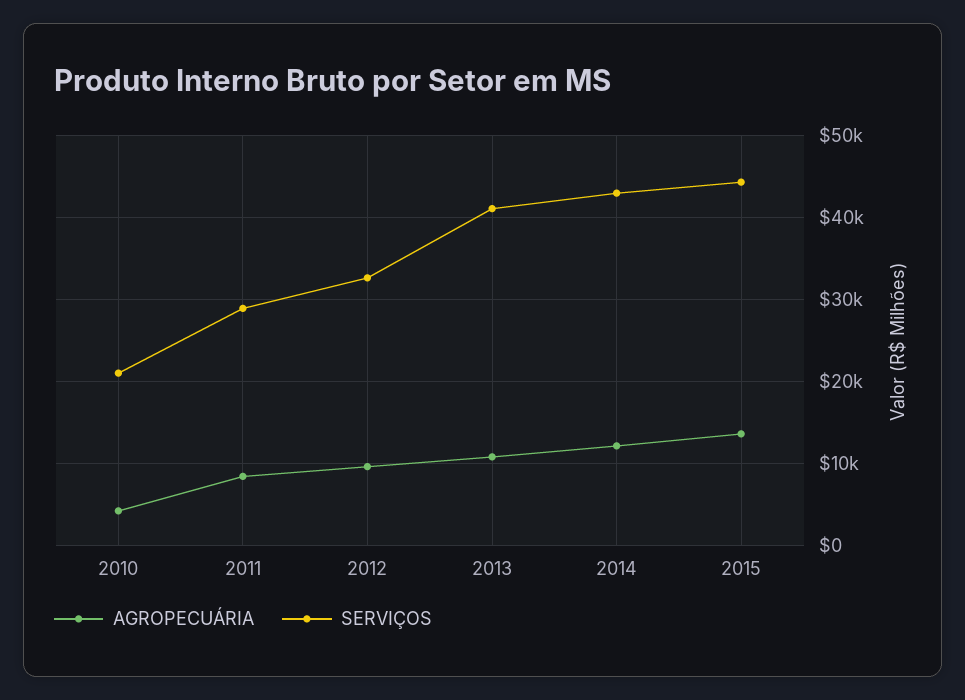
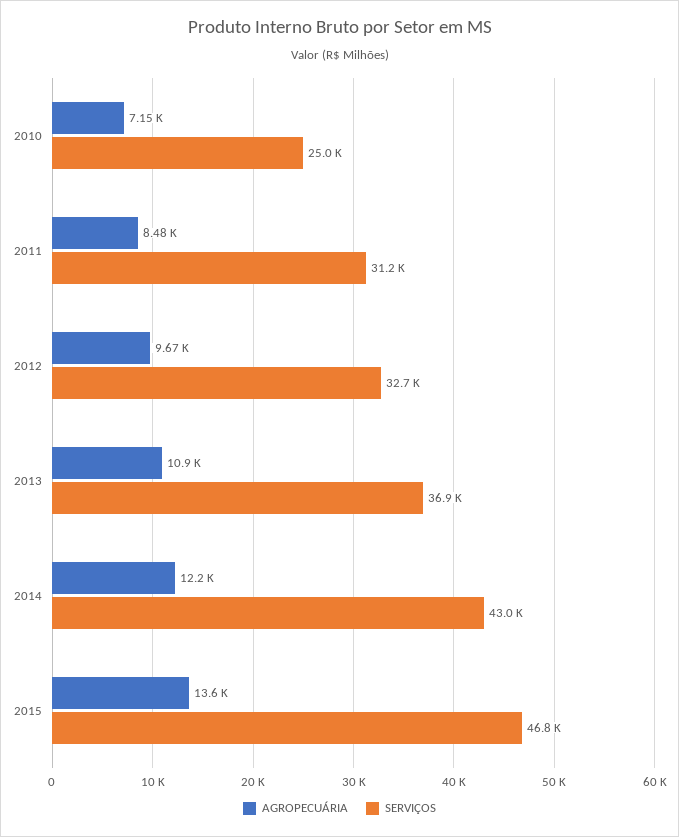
AGROPECUÁRIA, 2010: 4000 -> 7150
SERVIÇOS, 2010: 21000 -> 25000
SERVIÇOS, 2011: 29000 -> 31200
SERVIÇOS, 2013: 41000 -> 36900
SERVIÇOS, 2015: 44000 -> 46800

